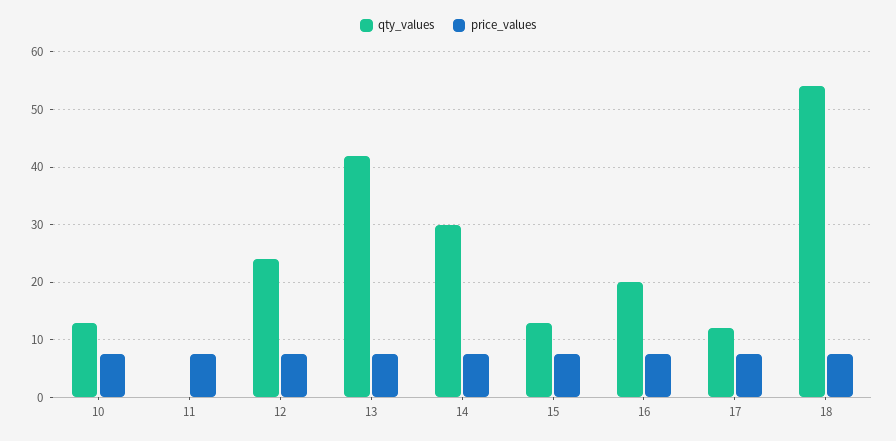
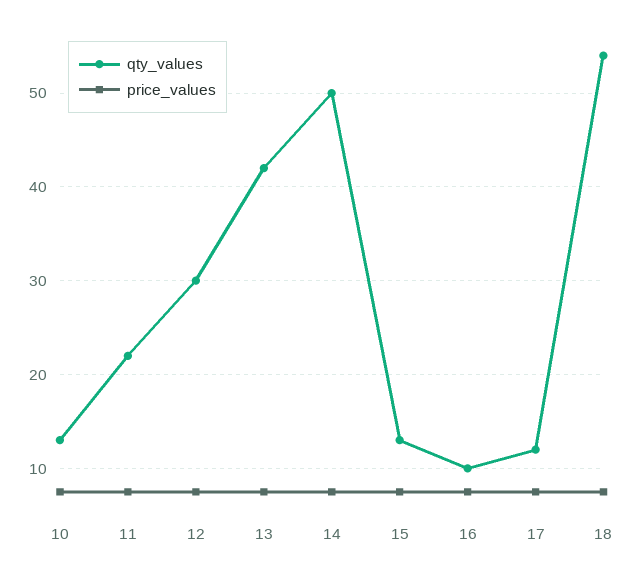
qty_values, 11: 0 -> 22
qty_values, 12: 24 -> 30
qty_values, 14: 30 -> 50
qty_values, 16: 20 -> 10

